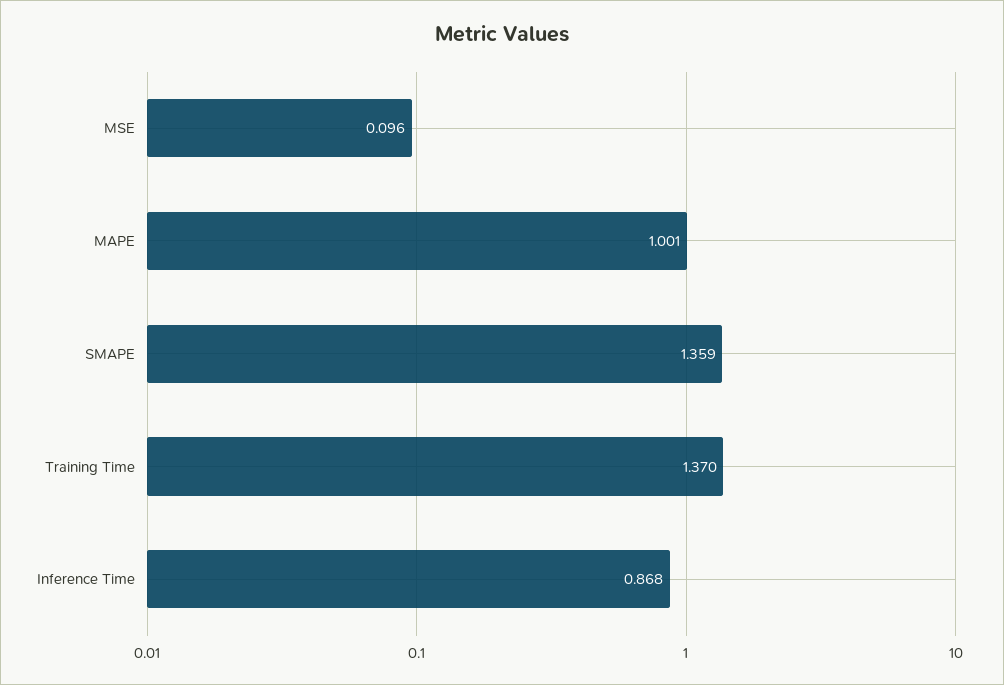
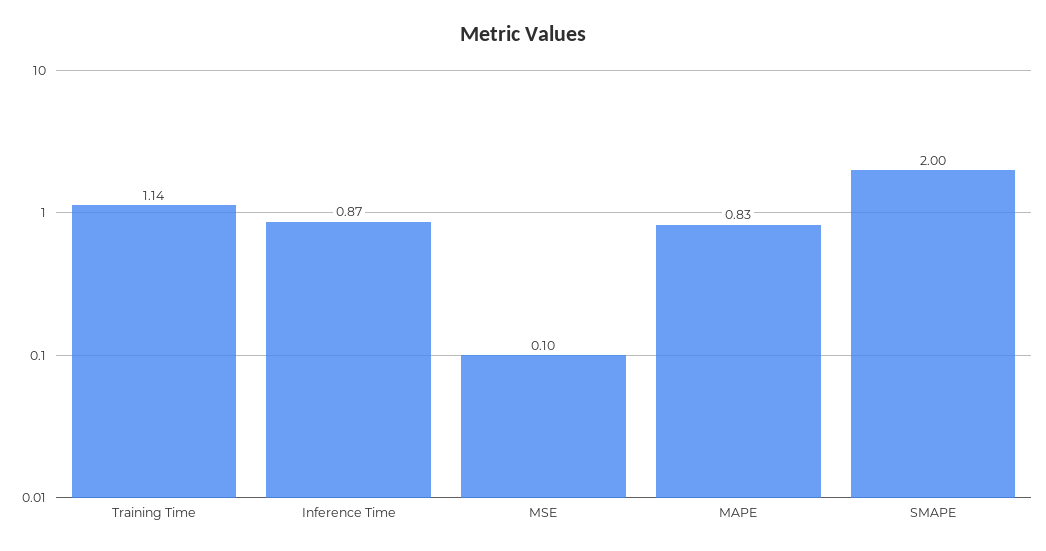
MAPE: 1.001 -> 0.83
SMAPE: 1.359 -> 2
Training Time: 1.37 -> 1.14

